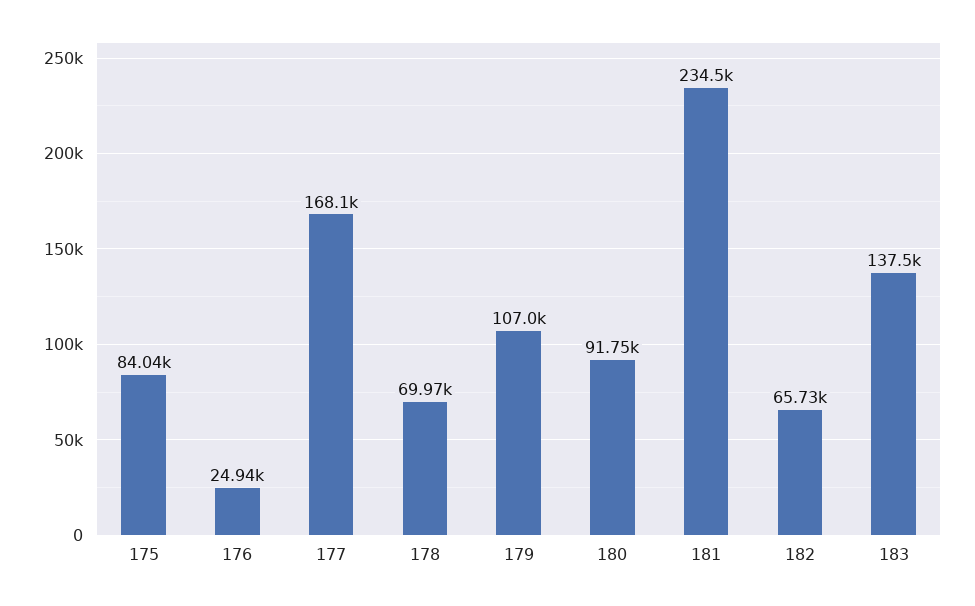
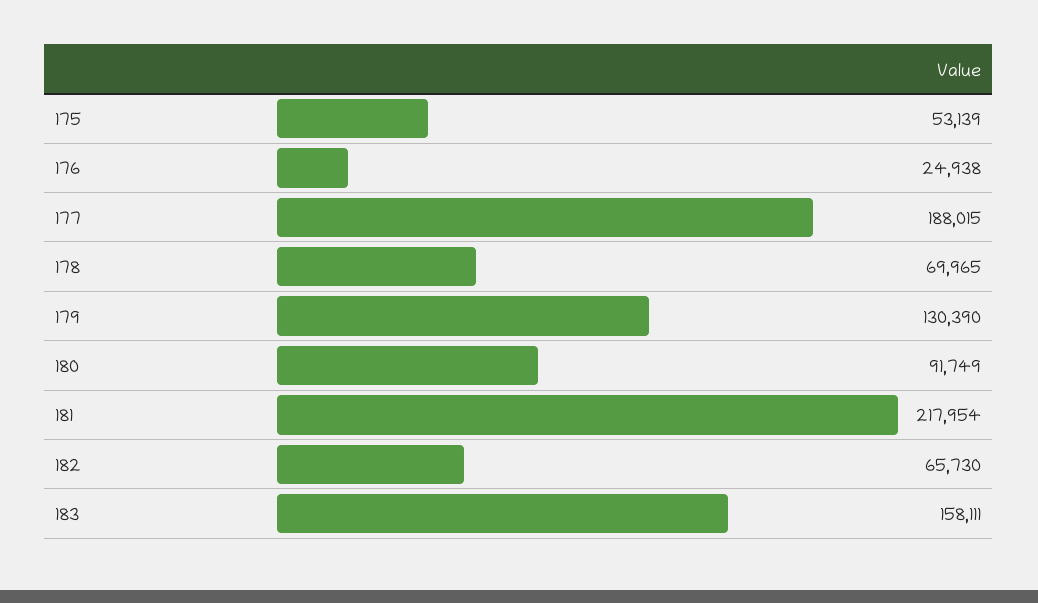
175: 84040 -> 53139
177: 168100 -> 188015
179: 107000 -> 130390
181: 234500 -> 217954
183: 137500 -> 158111

